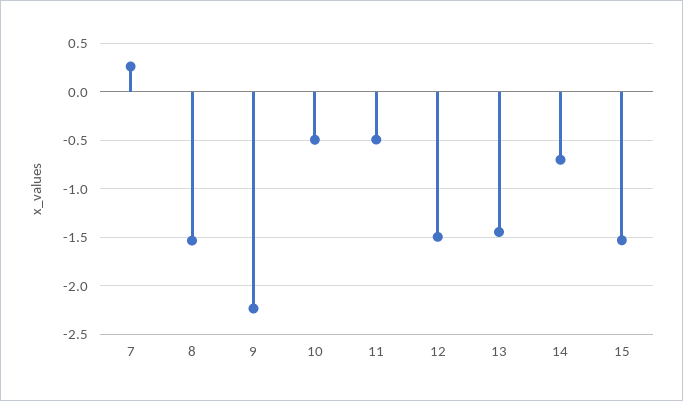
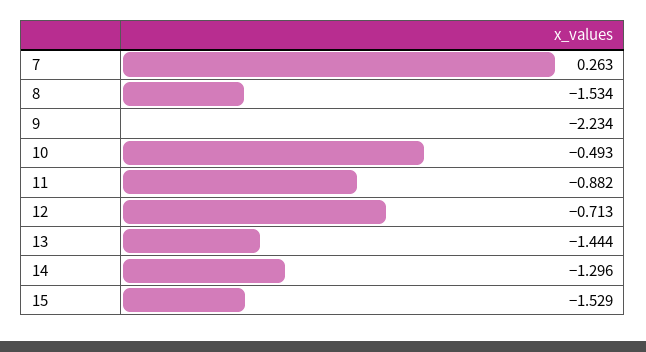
11: -0.5 -> -0.882
12: -1.5 -> -0.713
14: -0.7 -> -1.296

